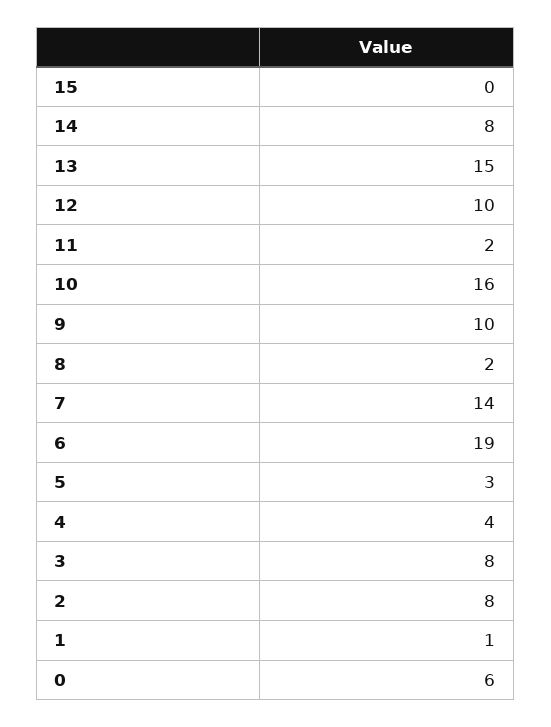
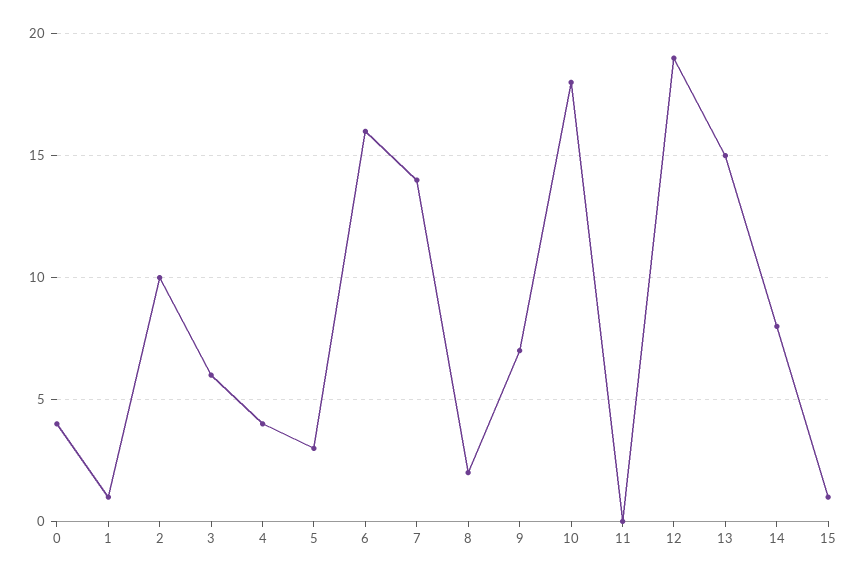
15: 0 -> 1
12: 10 -> 19
11: 2 -> 0
10: 16 -> 18
9: 10 -> 7
6: 19 -> 16
3: 8 -> 6
2: 8 -> 10
0: 6 -> 4

